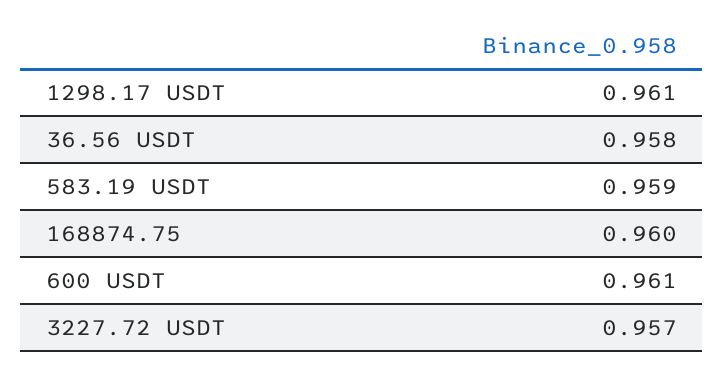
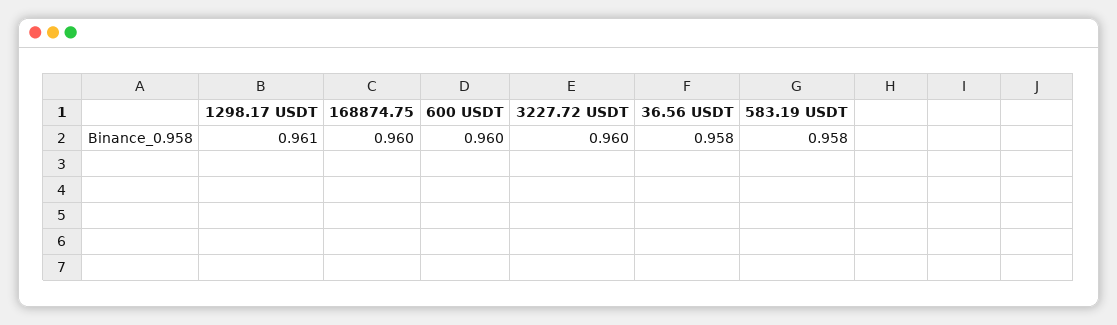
583.19 USDT: 0.959 -> 0.958
600 USDT: 0.961 -> 0.96
3227.72 USDT: 0.957 -> 0.96

